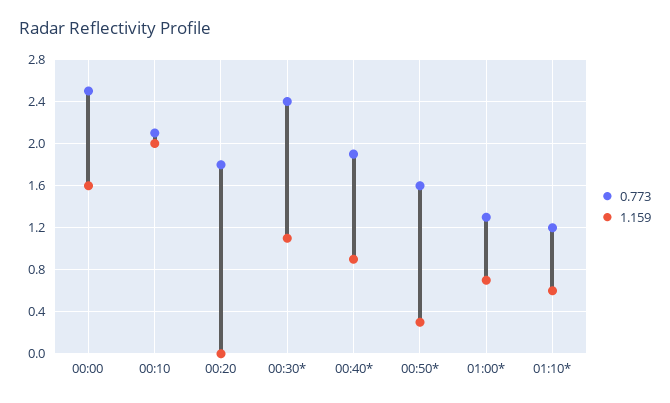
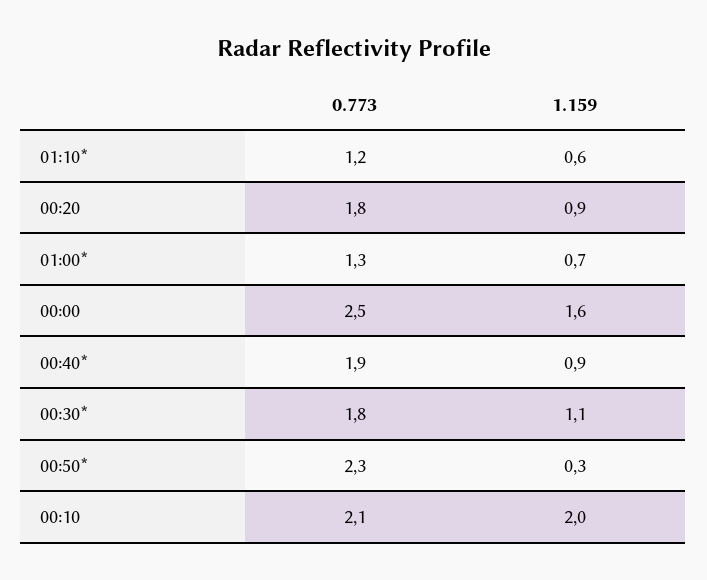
1.159, 00:20: 0 -> 0.9
0.773, 00:30*: 2.4 -> 1.8
0.773, 00:50*: 1.6 -> 2.3

